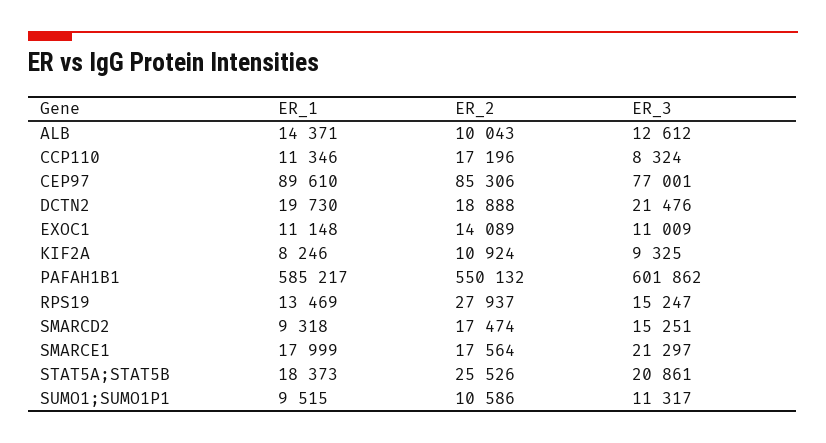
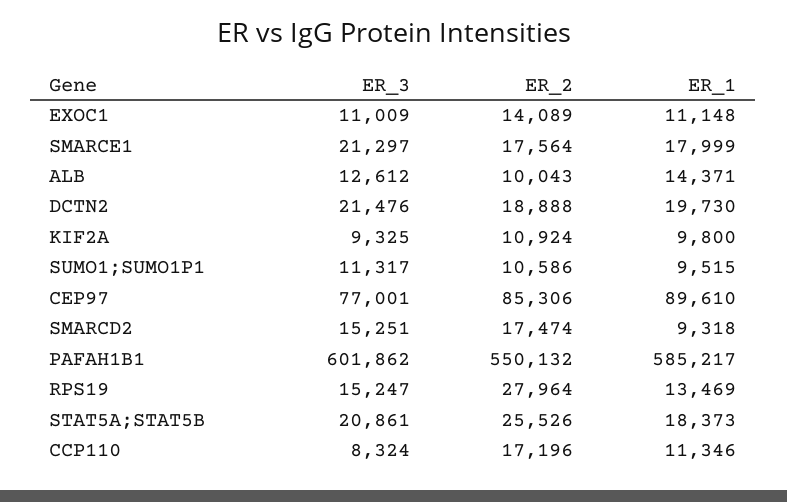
ER_1, KIF2A: 8246 -> 9800
ER_2, RPS19: 27937 -> 27964

